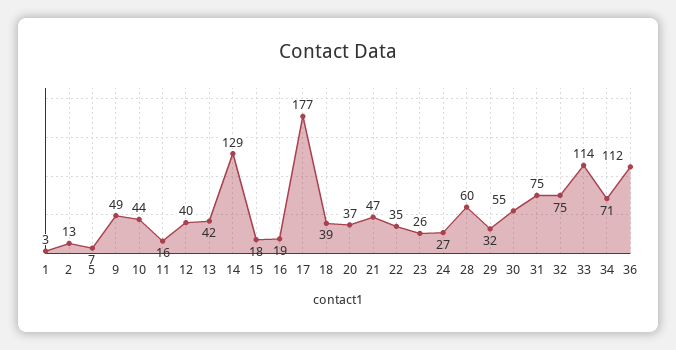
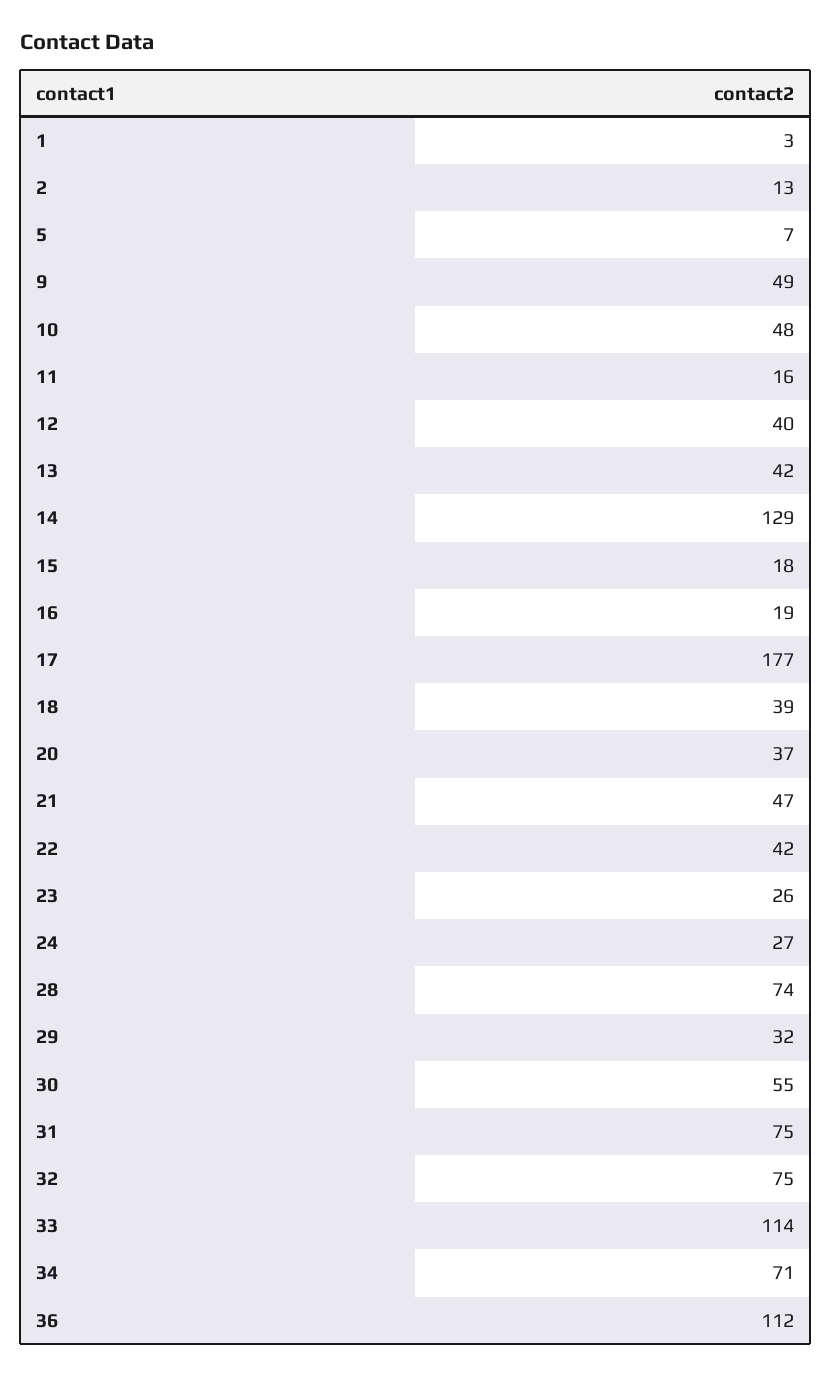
10: 44 -> 48
22: 35 -> 42
28: 60 -> 74

